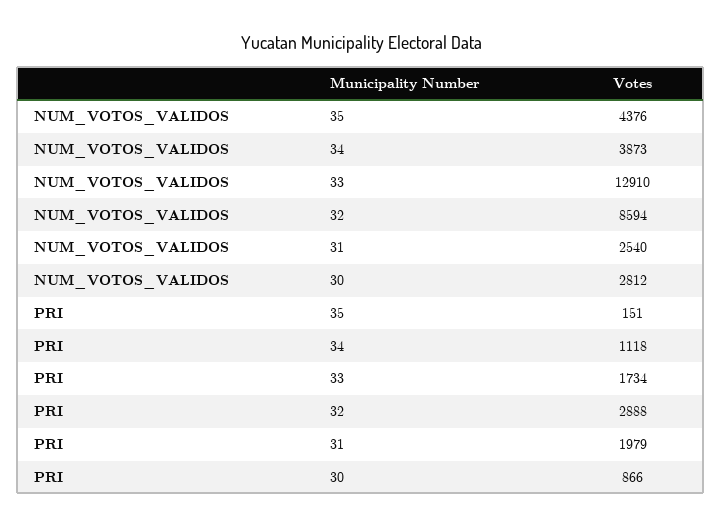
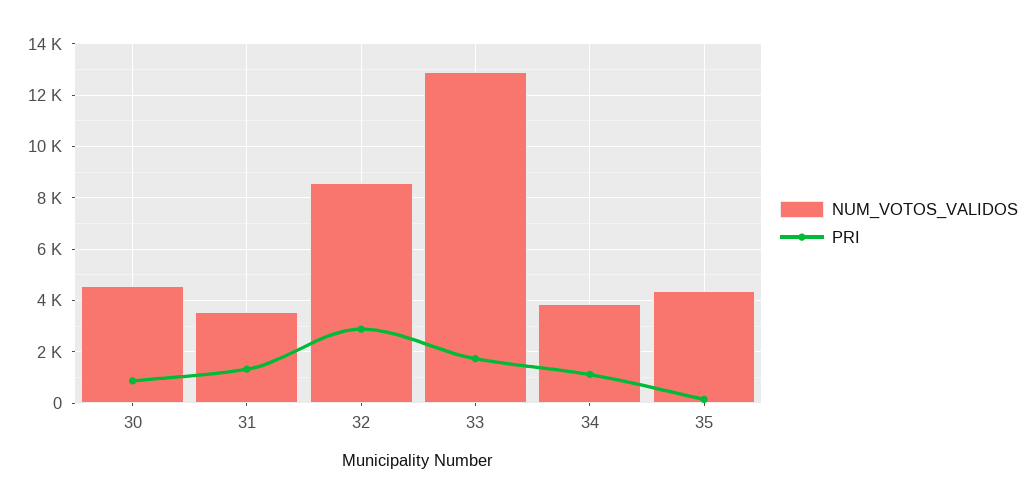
NUM_VOTOS_VALIDOS, 31: 2540 -> 3500
NUM_VOTOS_VALIDOS, 30: 2812 -> 4500
PRI, 31: 1979 -> 1250

